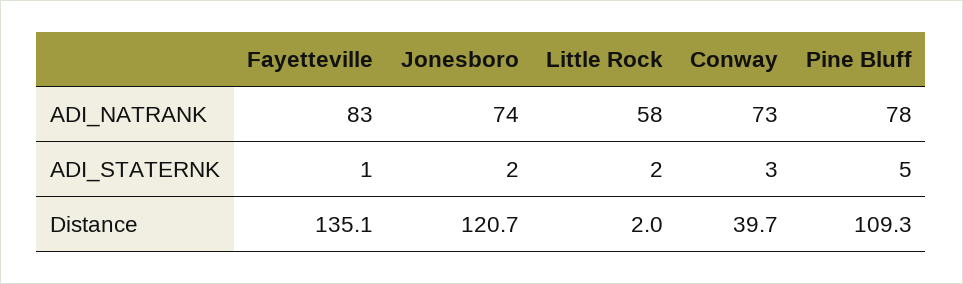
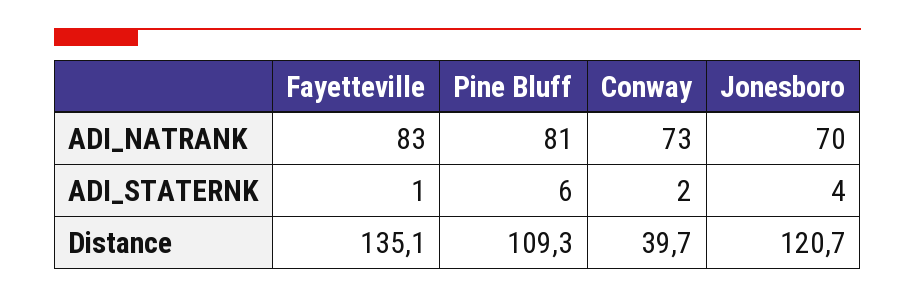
Jonesboro, ADI_NATRANK: 74 -> 70
Little Rock, ADI_NATRANK: 58 -> none
Pine Bluff, ADI_NATRANK: 78 -> 81
Jonesboro, ADI_STATERNK: 2 -> 4
Little Rock, ADI_STATERNK: 2 -> none
Conway, ADI_STATERNK: 3 -> 2
Pine Bluff, ADI_STATERNK: 5 -> 6
Little Rock, Distance: 2 -> none

